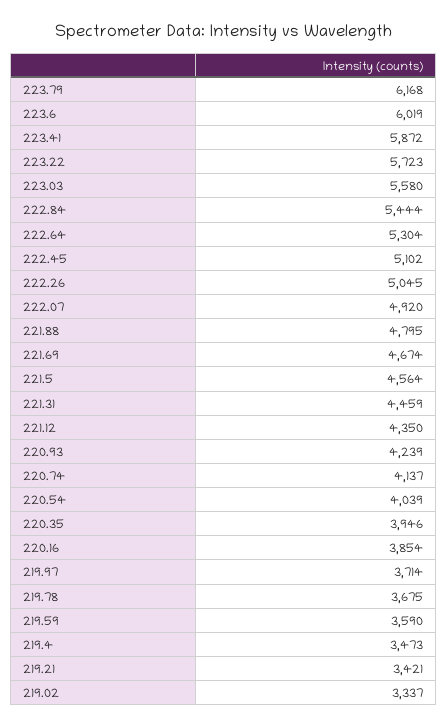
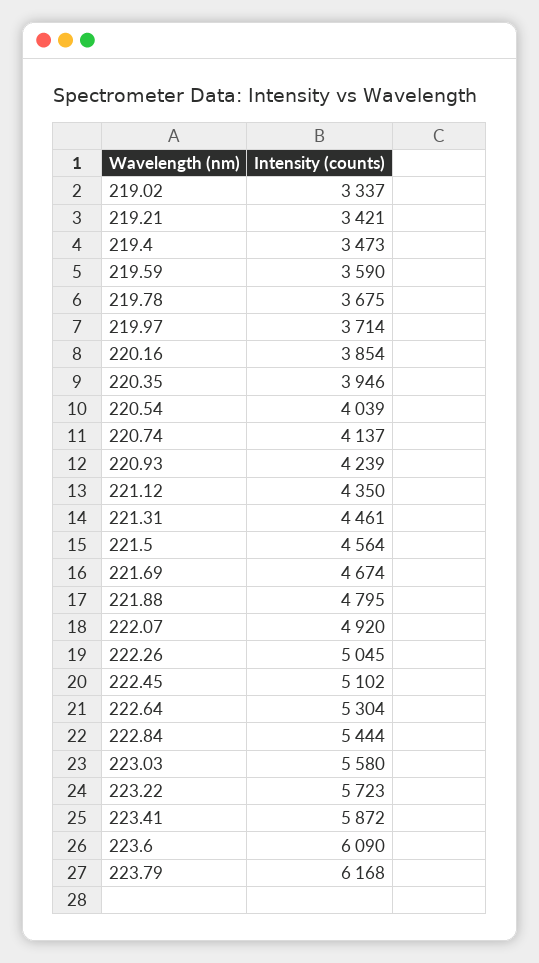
223.6: 6019 -> 6090
221.31: 4459 -> 4461

